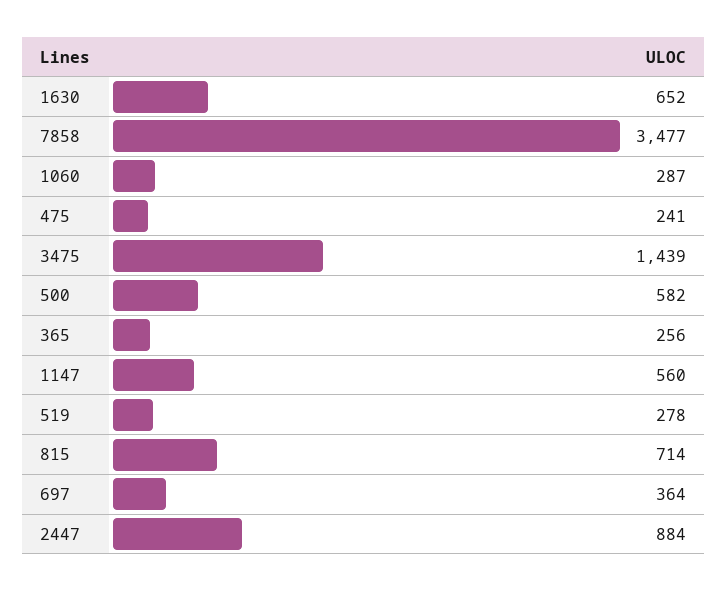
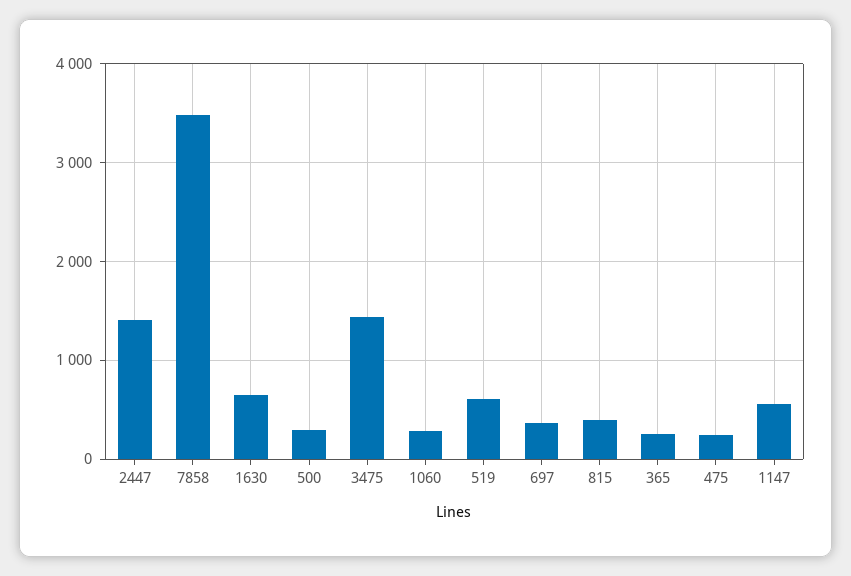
500: 582 -> 300
519: 278 -> 600
815: 714 -> 400
2447: 884 -> 1400

